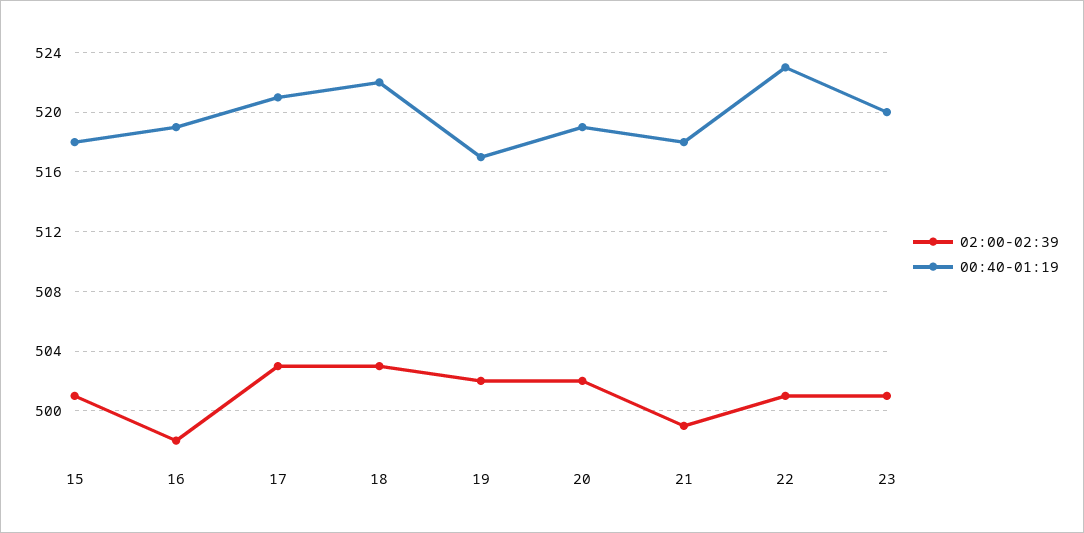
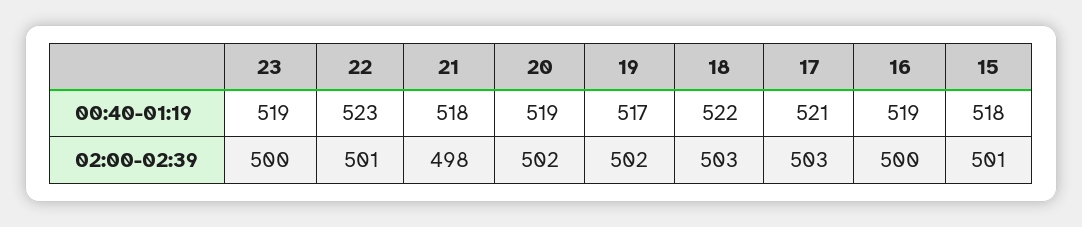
02:00-02:39, 16: 498 -> 500
02:00-02:39, 21: 499 -> 498
02:00-02:39, 23: 501 -> 500
00:40-01:19, 23: 520 -> 519

